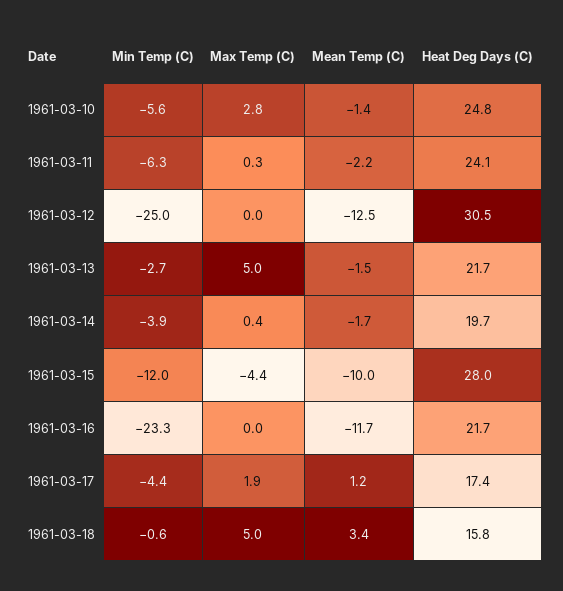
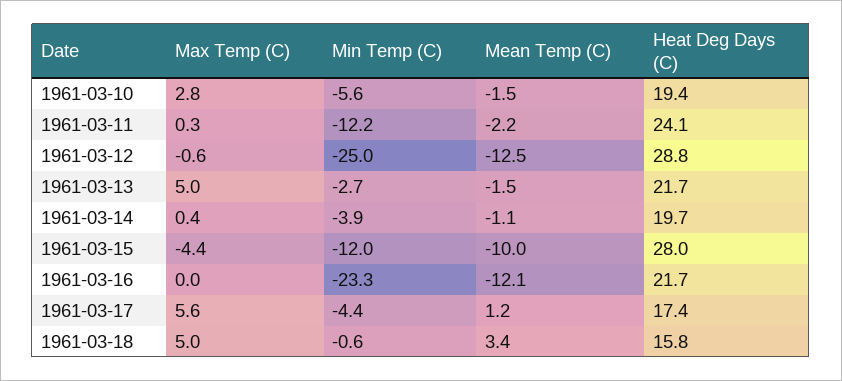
Mean Temp (C), 1961-03-10: -1.4 -> -1.5
Heat Deg Days (C), 1961-03-10: 24.8 -> 19.4
Min Temp (C), 1961-03-11: -6.3 -> -12.2
Max Temp (C), 1961-03-12: 0 -> -0.6
Heat Deg Days (C), 1961-03-12: 30.5 -> 28.8
Mean Temp (C), 1961-03-14: -1.7 -> -1.1
Mean Temp (C), 1961-03-16: -11.7 -> -12.1
Max Temp (C), 1961-03-17: 1.9 -> 5.6

